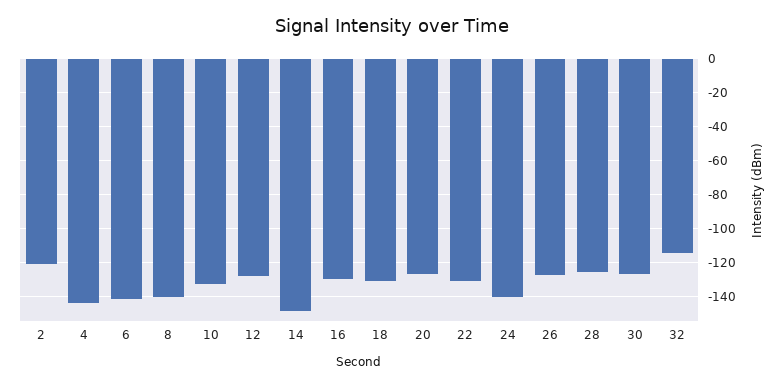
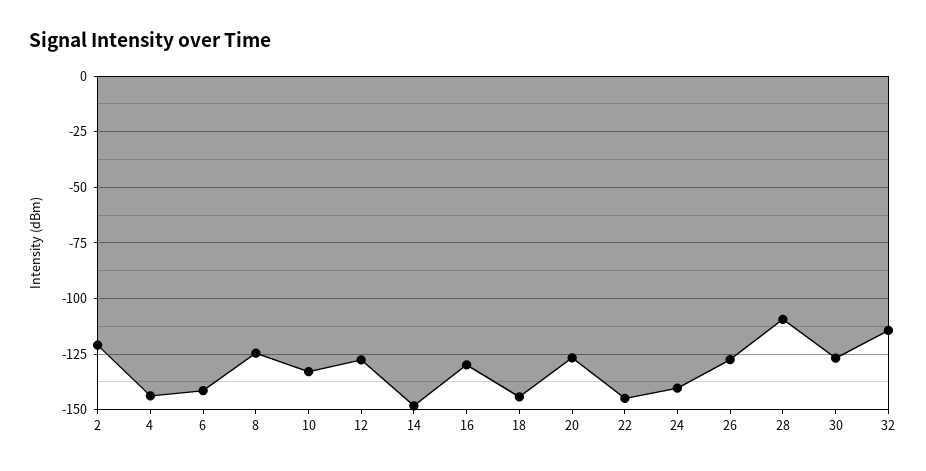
8: -140 -> -125
18: -130 -> -145
22: -130 -> -145
28: -125 -> -110

